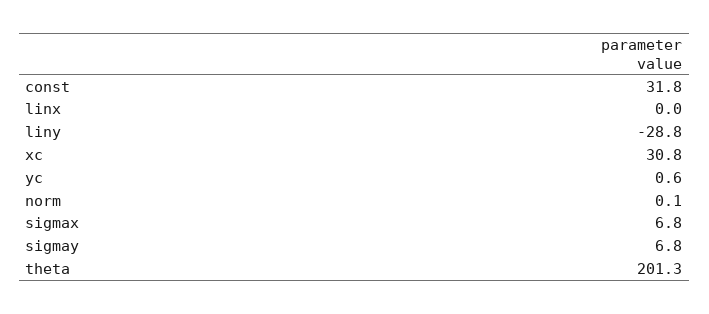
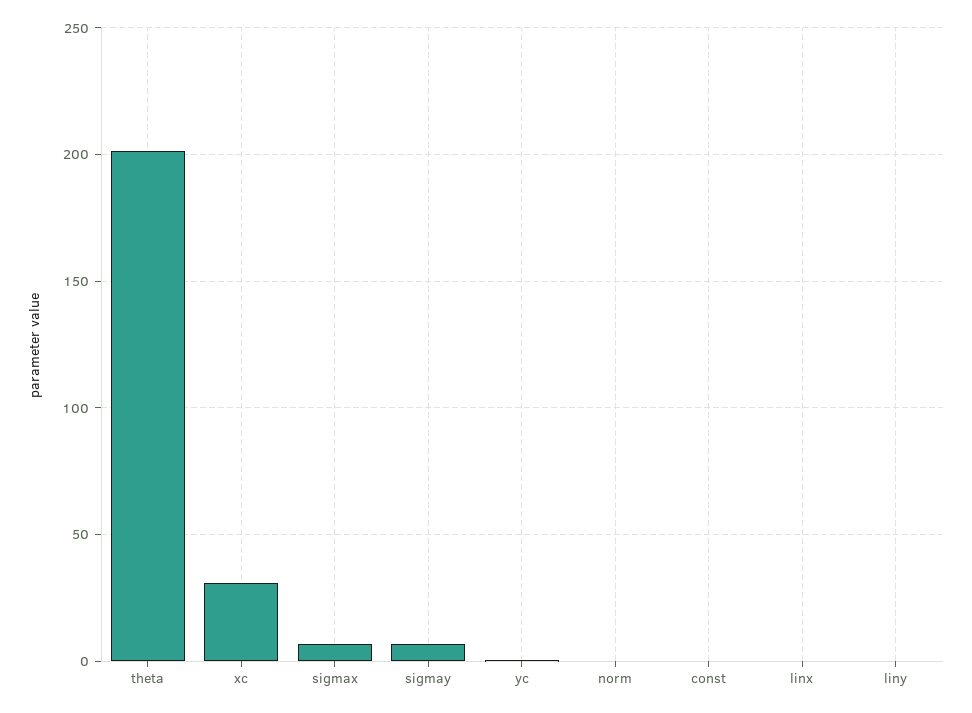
const: 31.8 -> 0
liny: -28.8 -> 0

